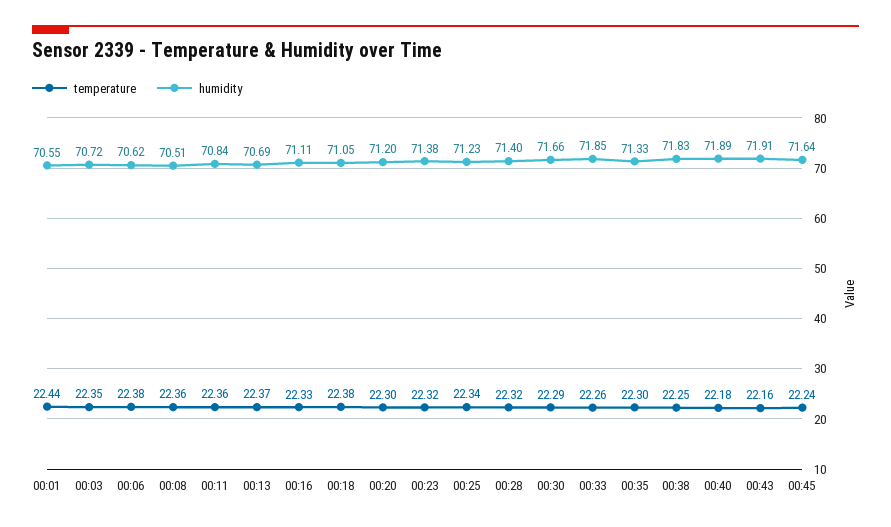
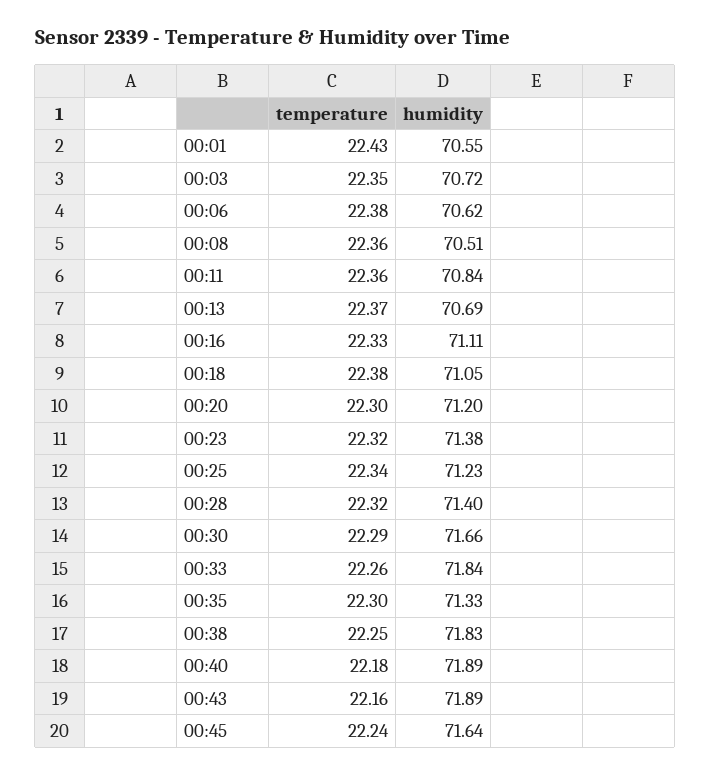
temperature, 00:01: 22.44 -> 22.43
humidity, 00:33: 71.85 -> 71.84
humidity, 00:43: 71.91 -> 71.89

